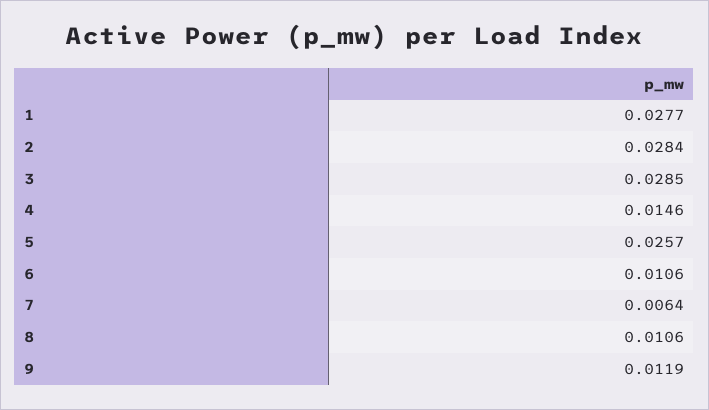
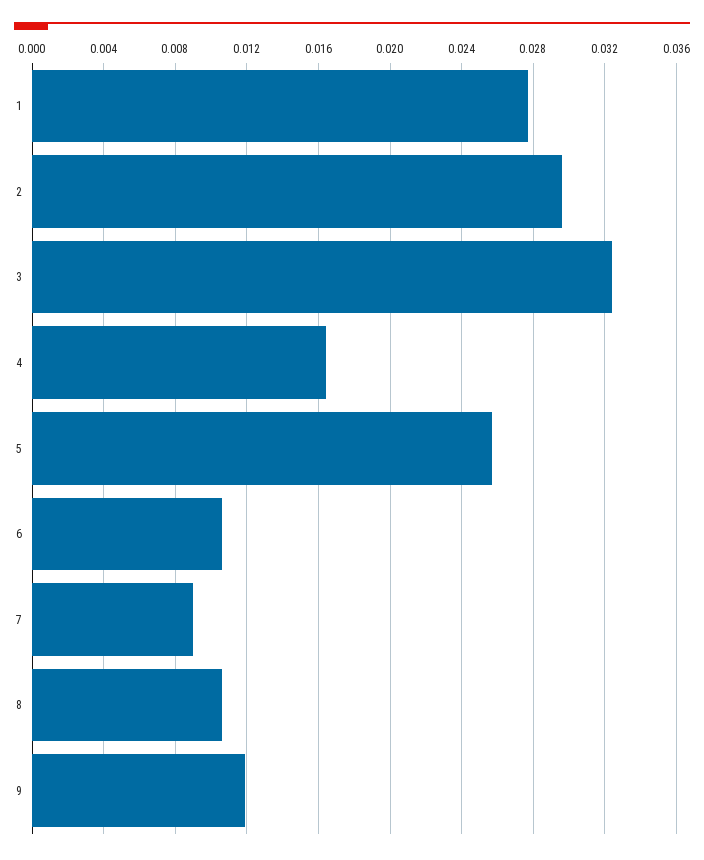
2: 0.0284 -> 0.0295
3: 0.0285 -> 0.0325
4: 0.0146 -> 0.0165
7: 0.0064 -> 0.009

